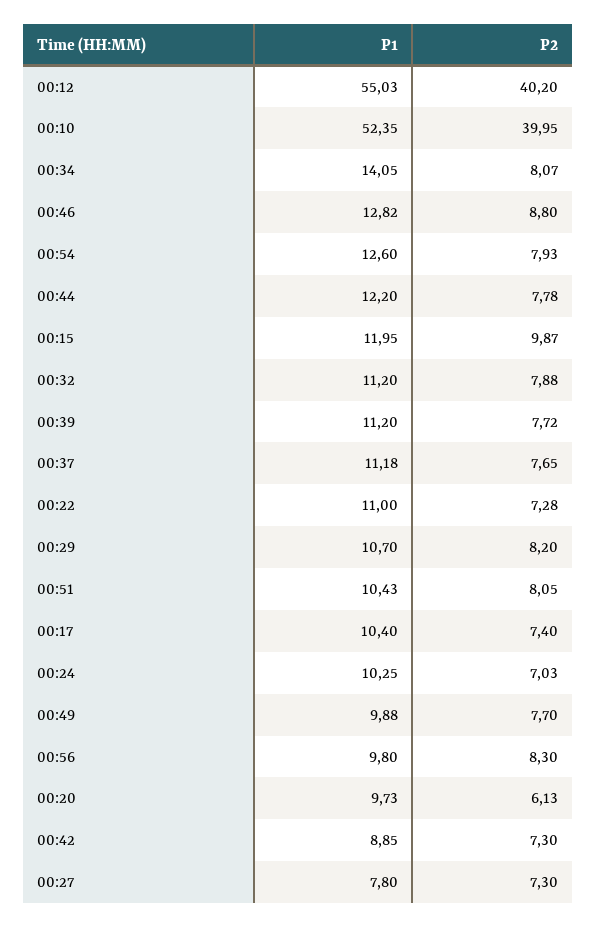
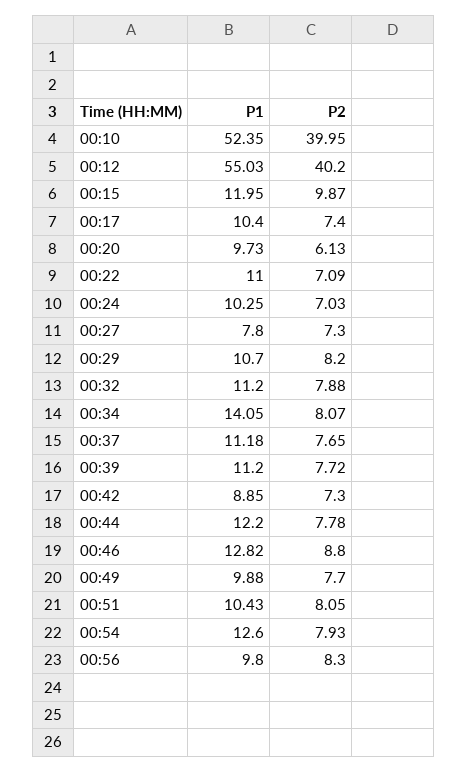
P2, 00:22: 7.28 -> 7.09

